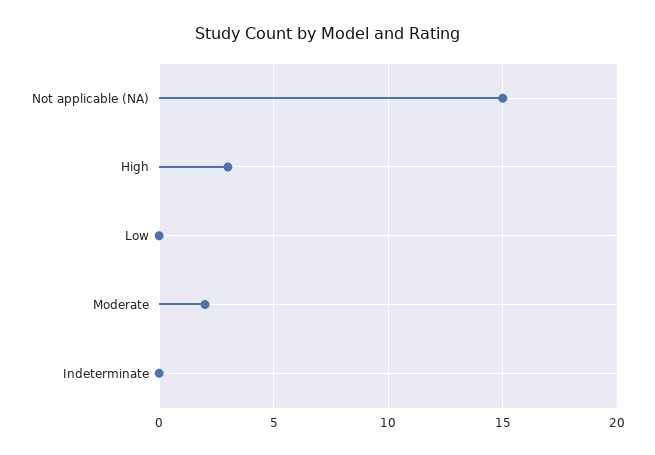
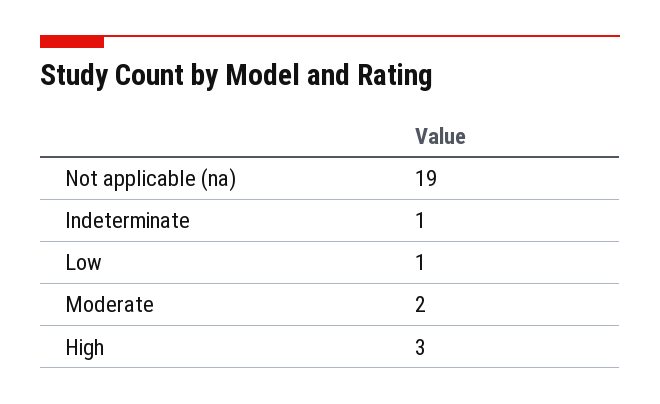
Not applicable (NA): 15 -> 19
Low: 0 -> 1
Indeterminate: 0 -> 1

